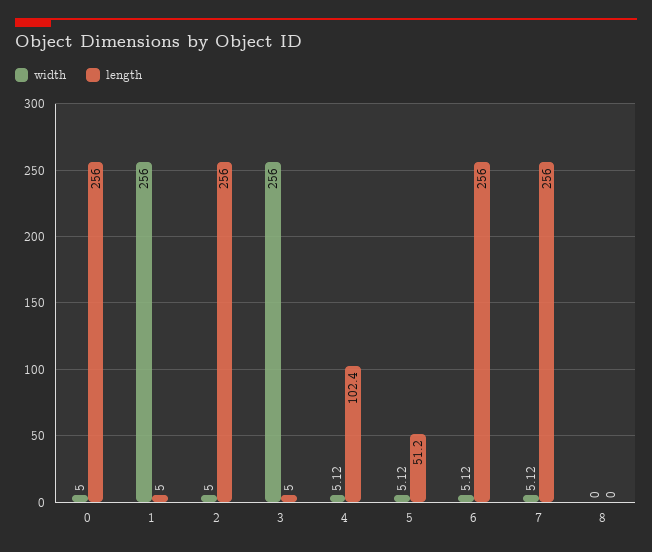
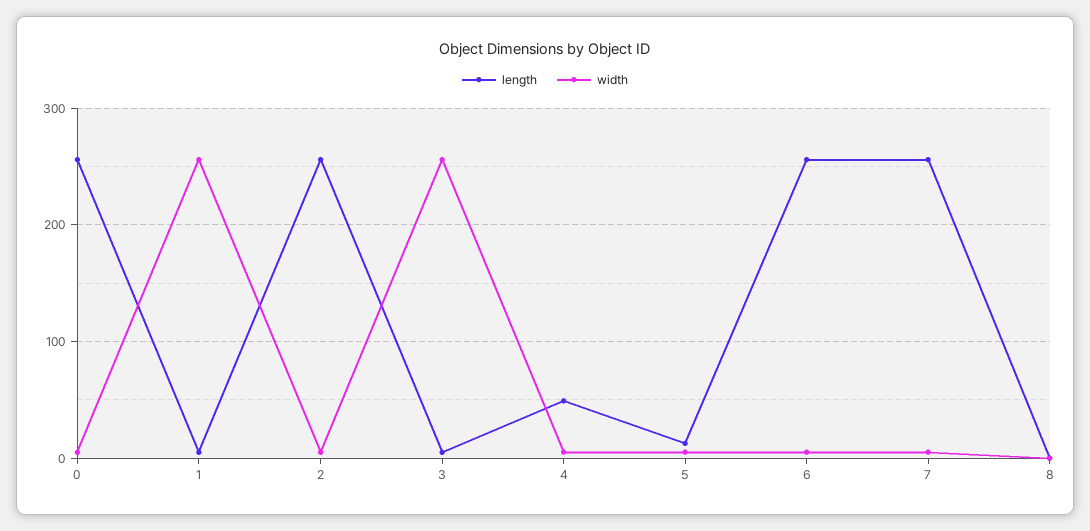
length, 4: 102.4 -> 50
length, 5: 51.2 -> 10

